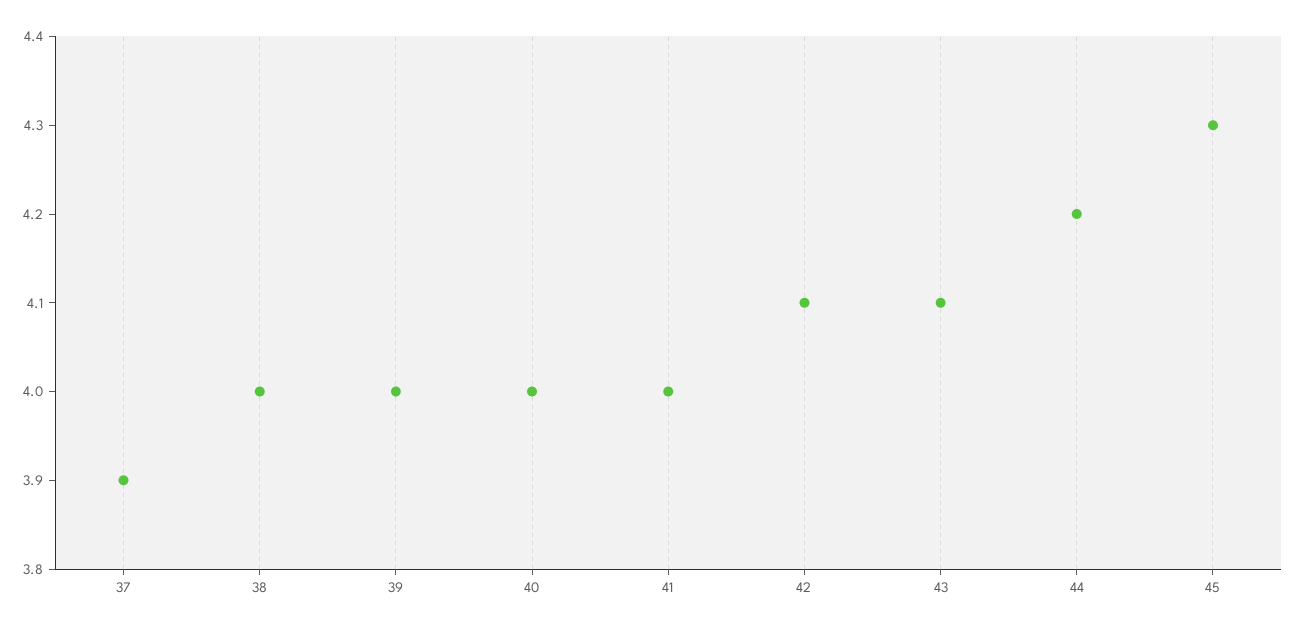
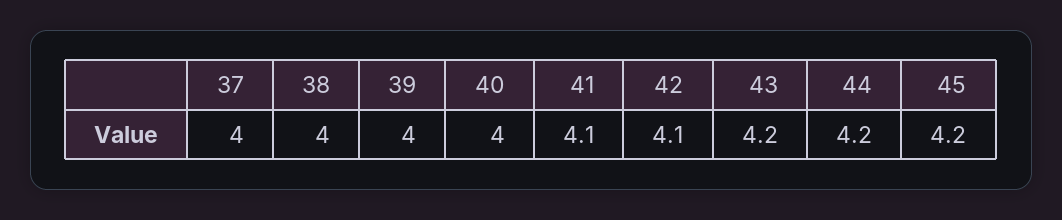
37: 3.9 -> 4
41: 4 -> 4.1
43: 4.1 -> 4.2
45: 4.3 -> 4.2

